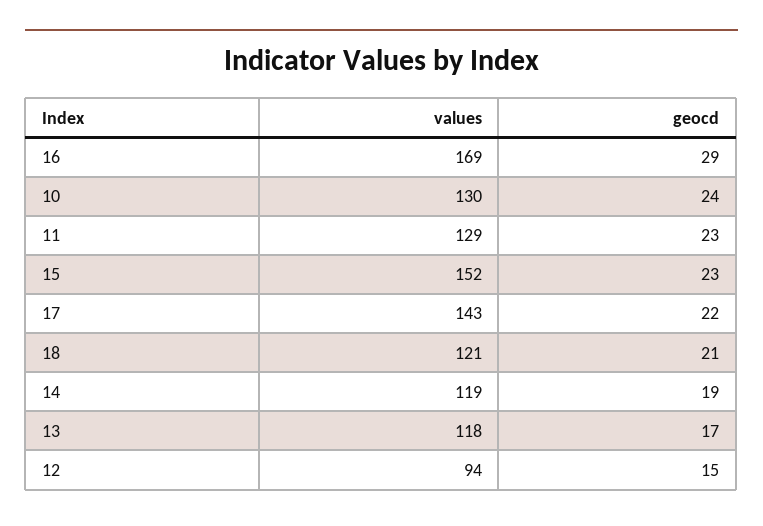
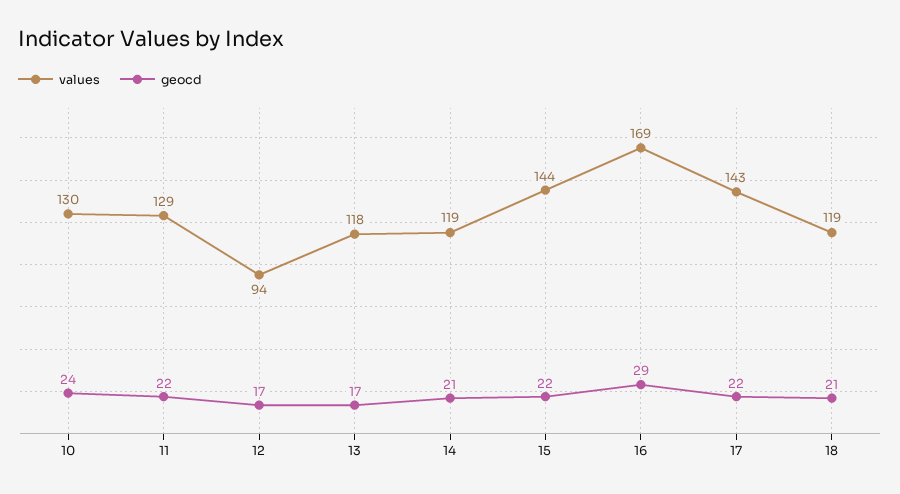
geocd, 11: 23 -> 22
values, 15: 152 -> 144
geocd, 15: 23 -> 22
values, 18: 121 -> 119
geocd, 14: 19 -> 21
geocd, 12: 15 -> 17

